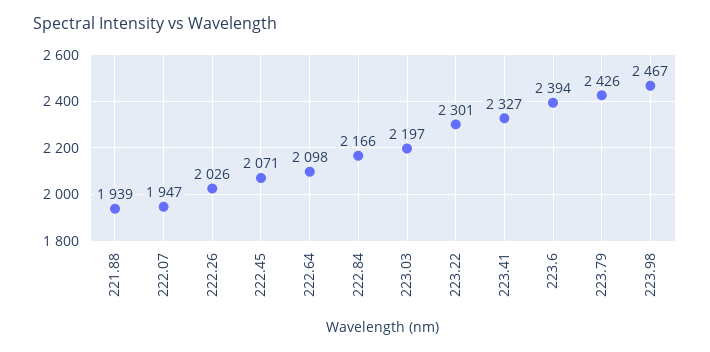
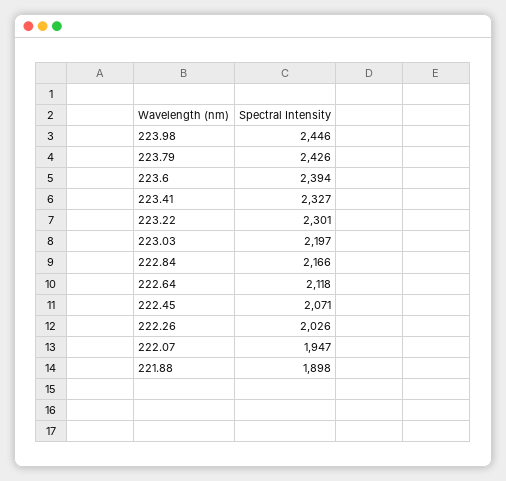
221.88: 1939 -> 1898
222.64: 2098 -> 2118
223.98: 2467 -> 2446

